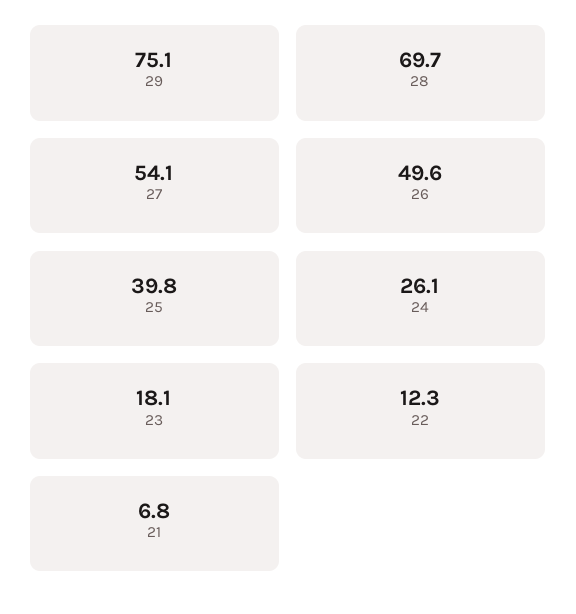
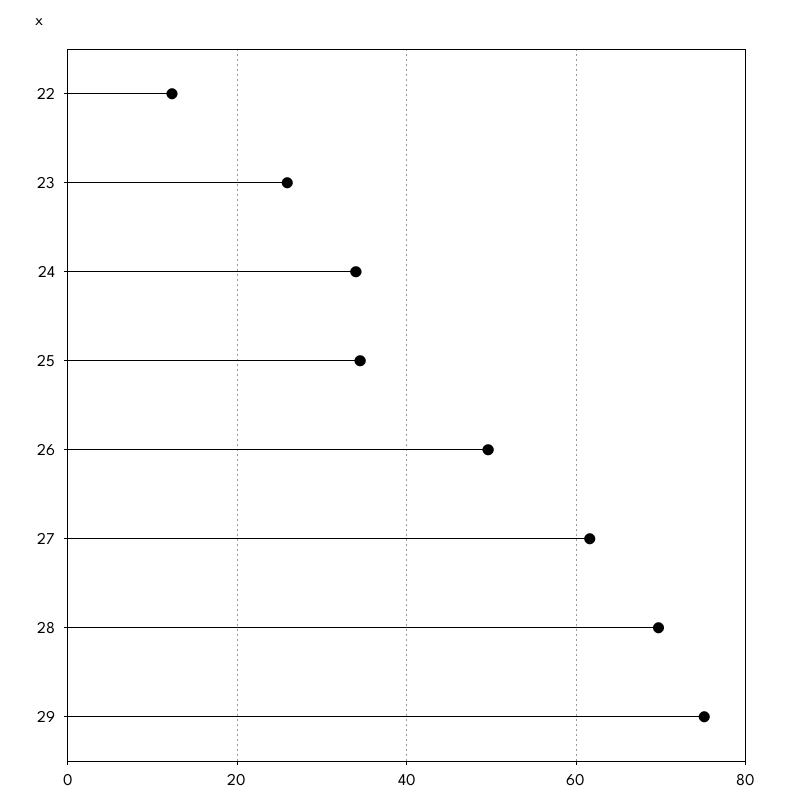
27: 54.1 -> 62
25: 39.8 -> 34
24: 26.1 -> 34
23: 18.1 -> 26
21: 6.8 -> none

